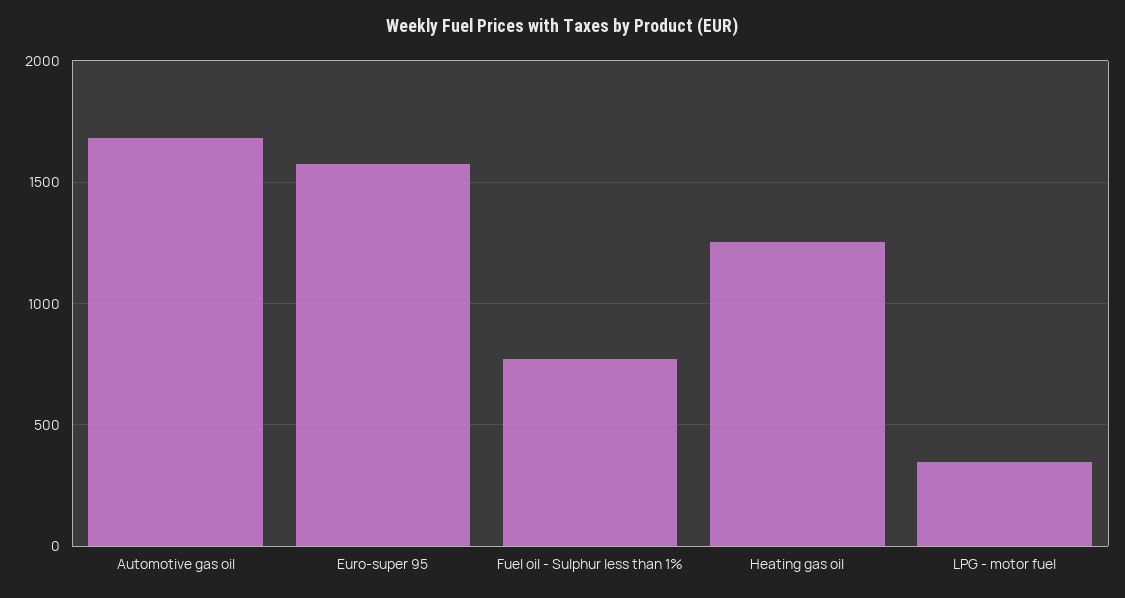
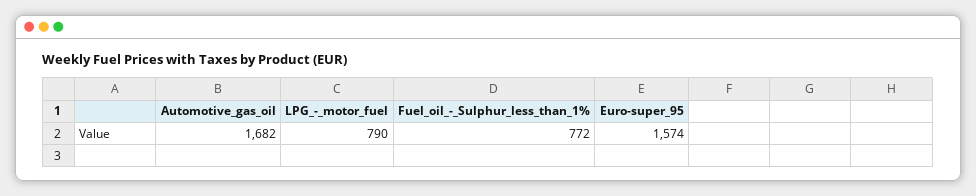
Heating gas oil: 1250 -> none
LPG - motor fuel: 350 -> 790

